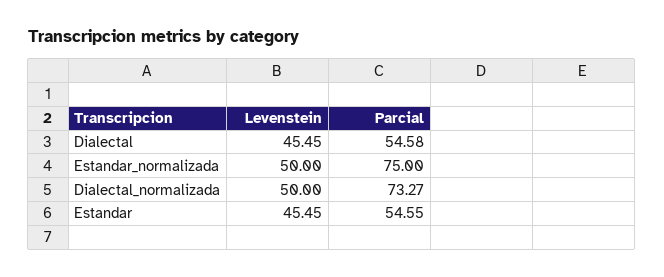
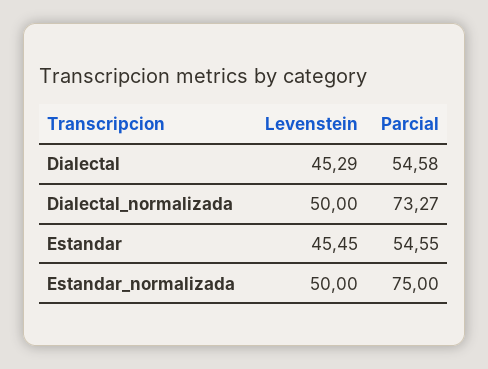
Levenstein, Dialectal: 45.45 -> 45.29

